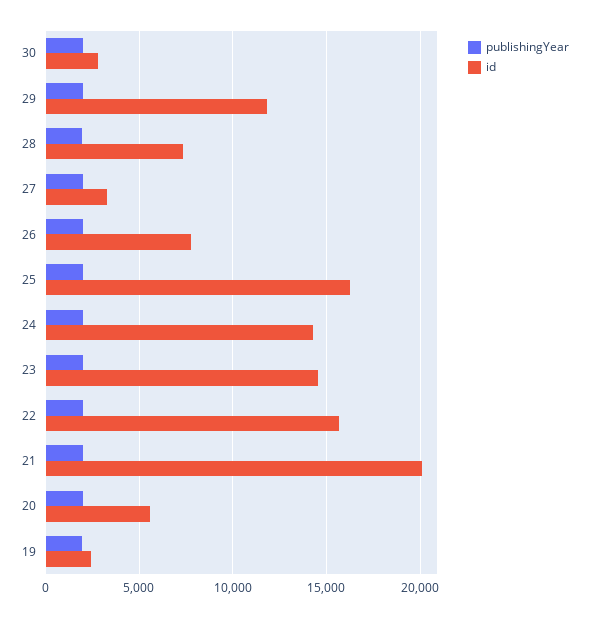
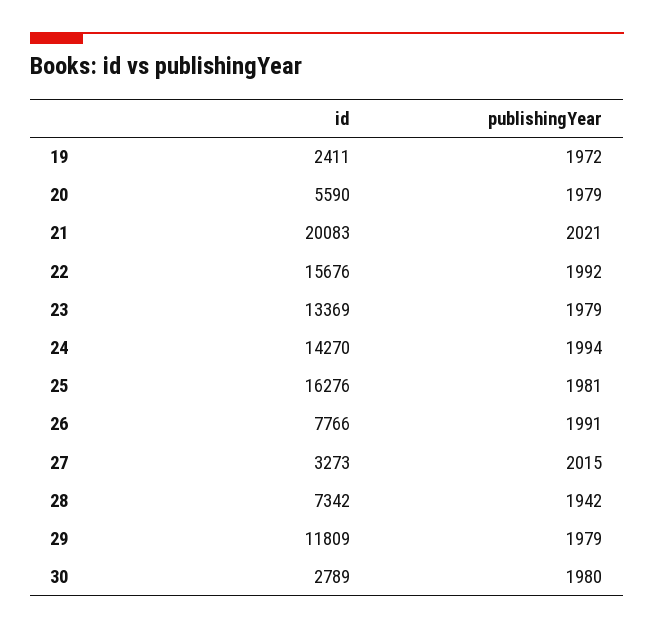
id, 23: 14500 -> 13369

